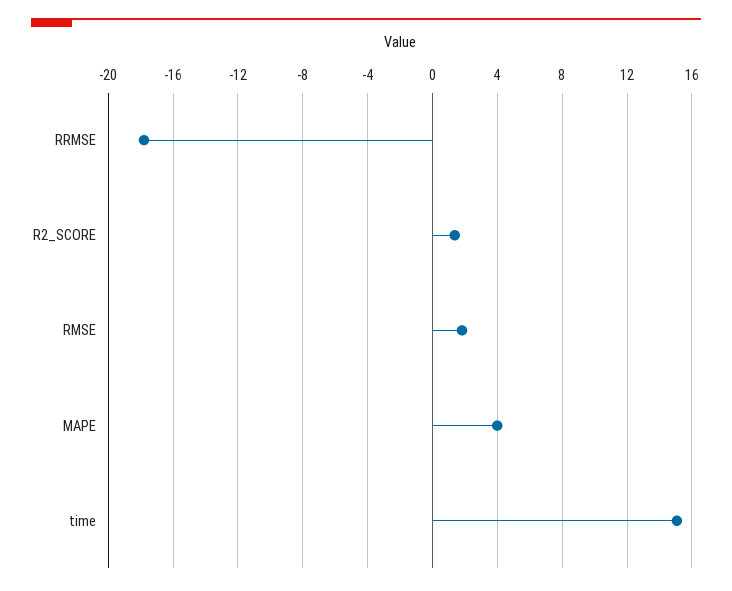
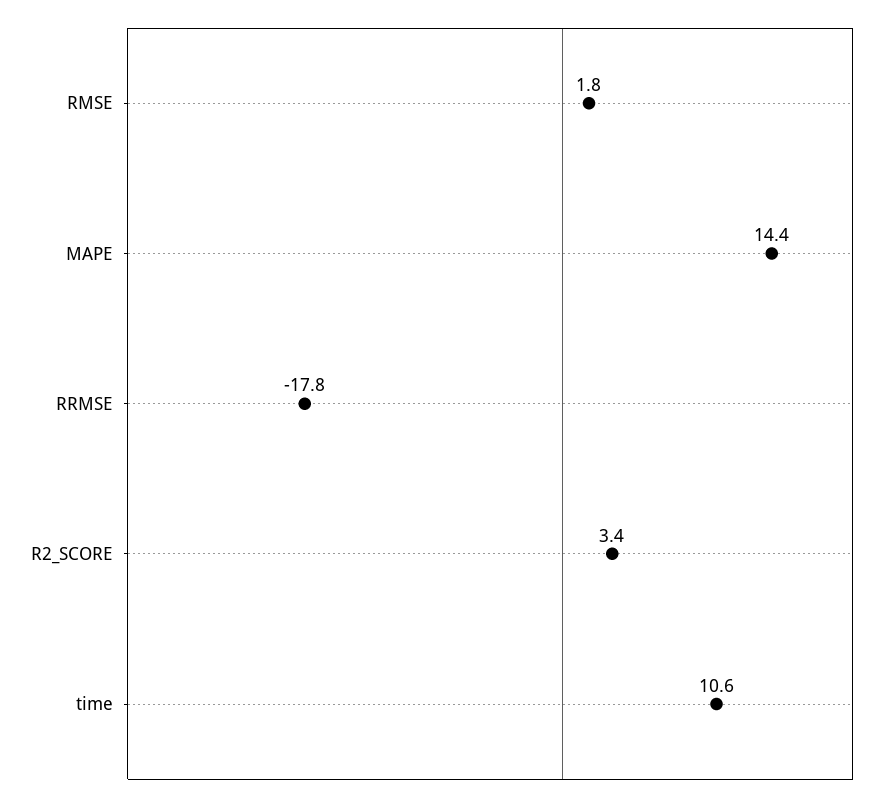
R2_SCORE: 1.5 -> 3.4
MAPE: 4 -> 14.4
time: 15 -> 10.6

